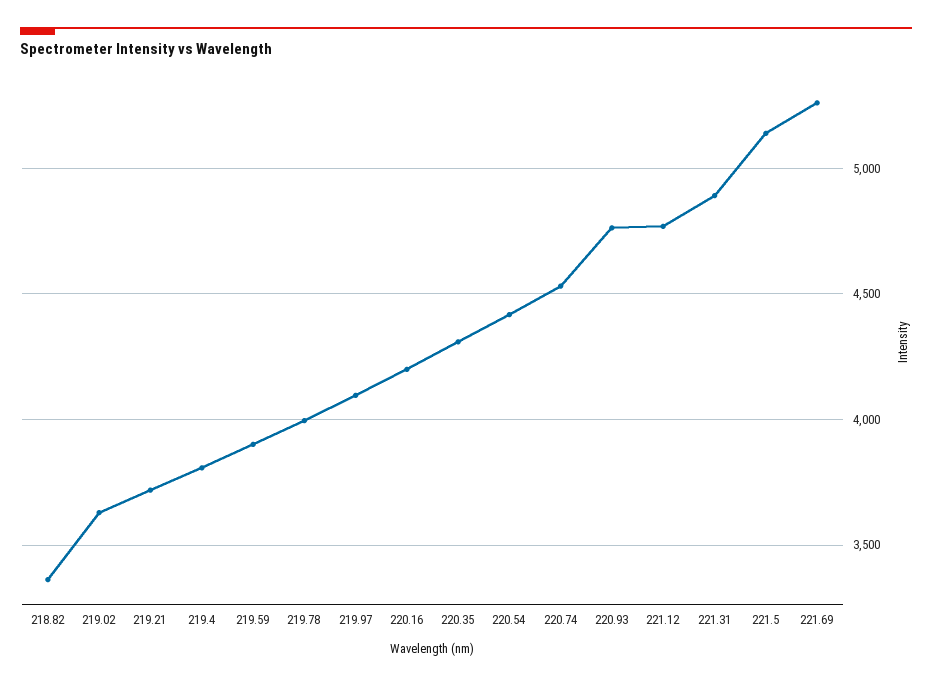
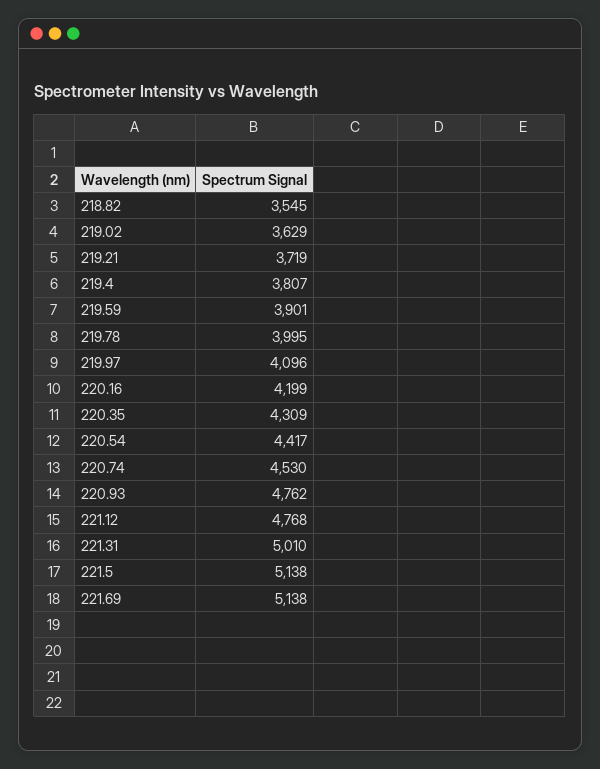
218.82: 3350 -> 3545
221.31: 4900 -> 5010
221.69: 5250 -> 5138

